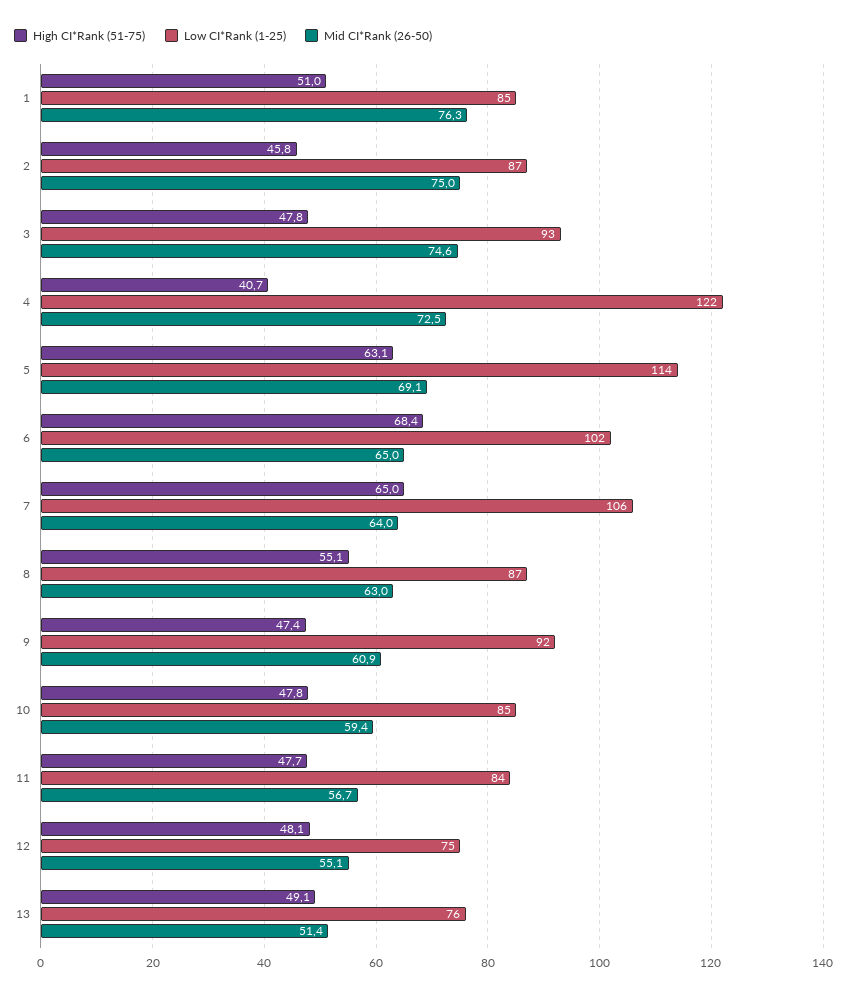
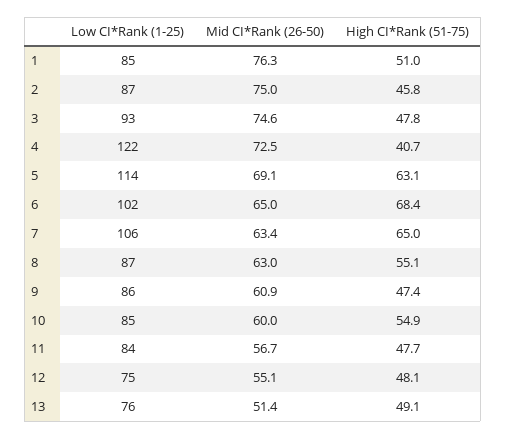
Mid CI*Rank (26-50), 7: 64 -> 63.4
Low CI*Rank (1-25), 9: 92 -> 86
High CI*Rank (51-75), 10: 47.8 -> 54.9
Mid CI*Rank (26-50), 10: 59.4 -> 60

